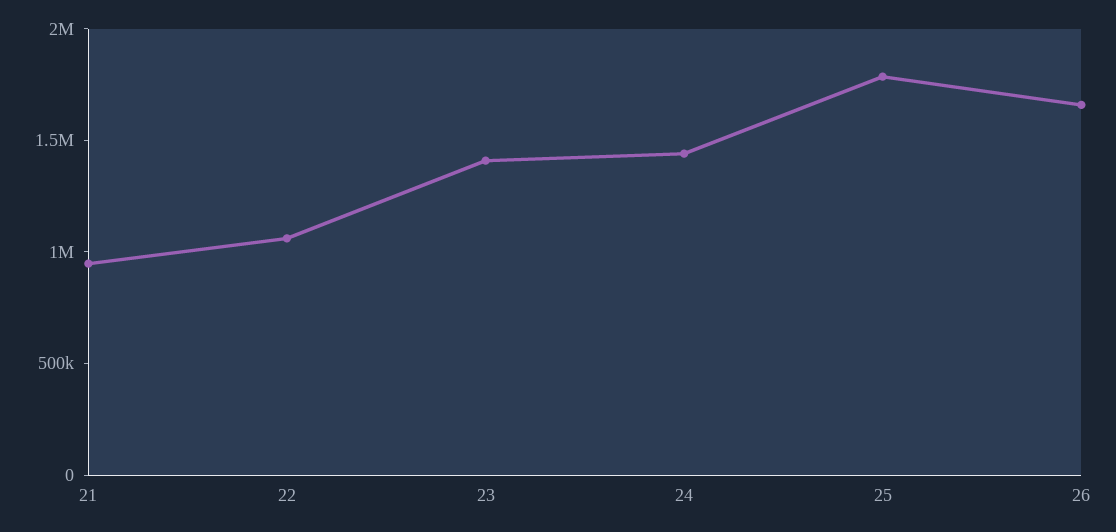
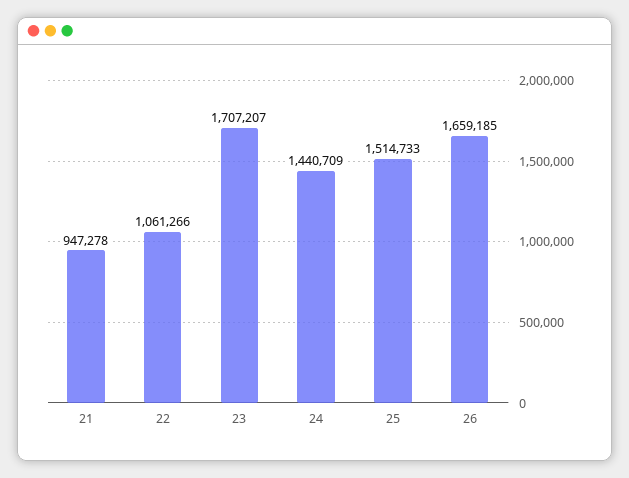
23: 1400000 -> 1707207
25: 1800000 -> 1514733

